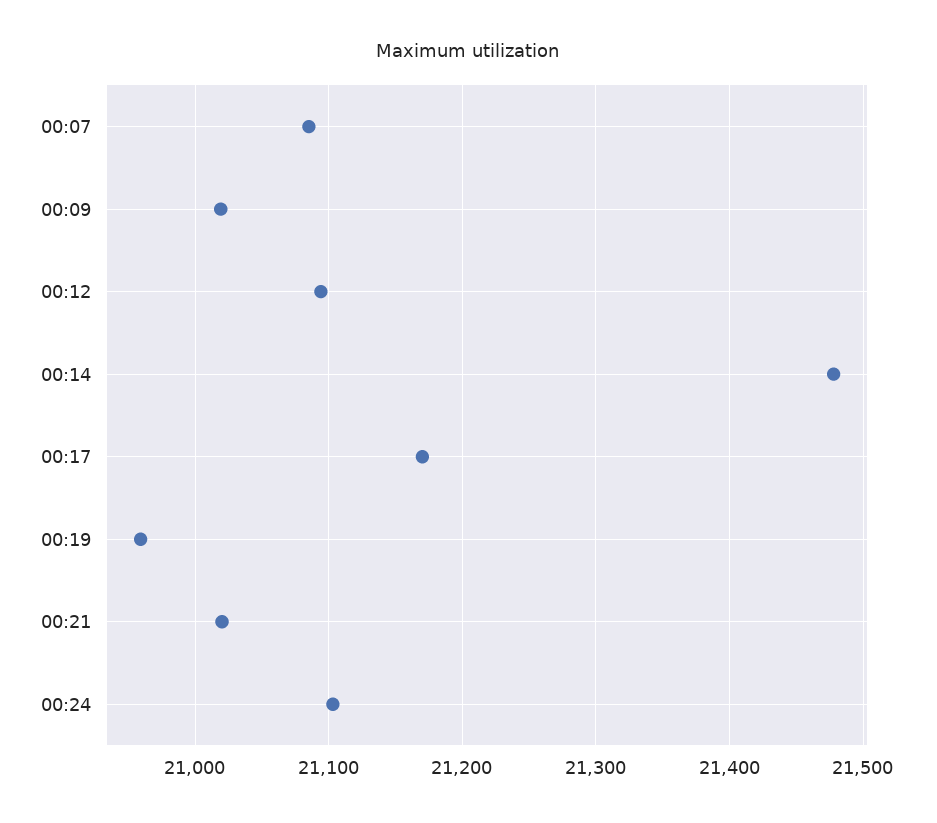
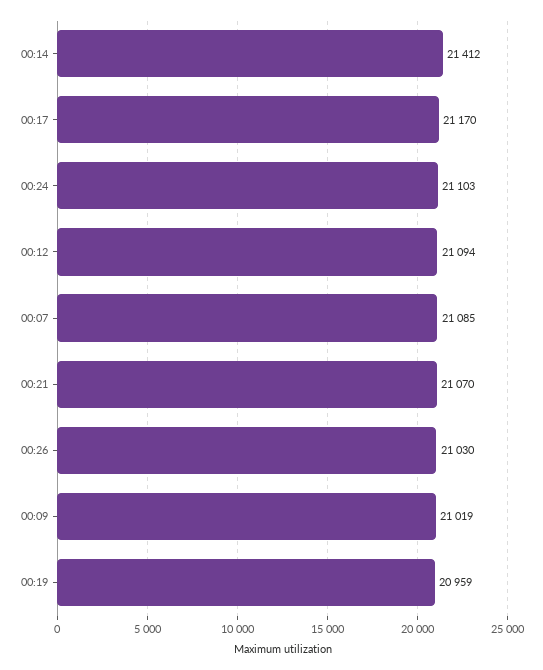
00:14: 21480 -> 21412
00:21: 21020 -> 21070
00:26: none -> 21030

